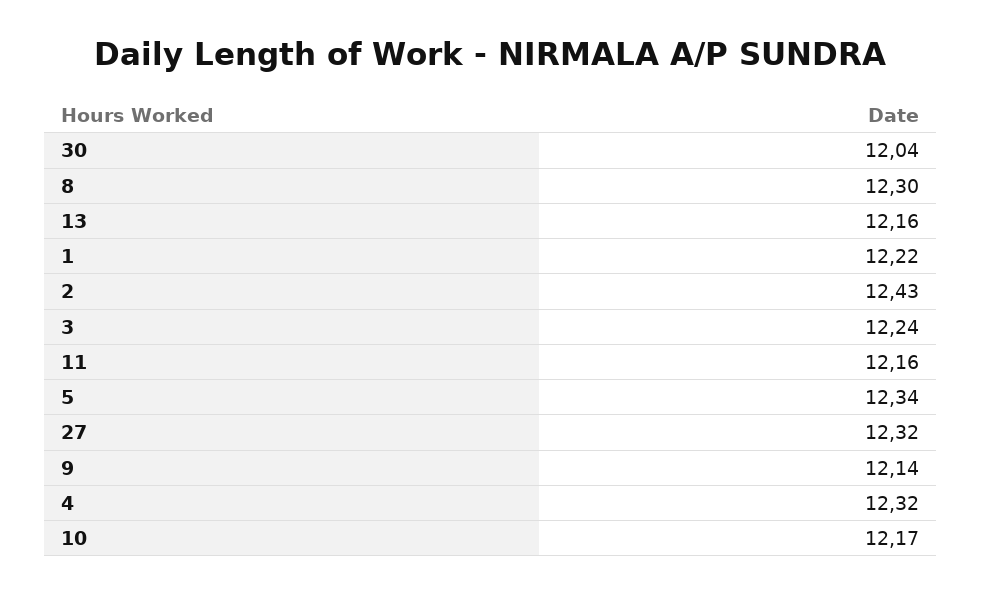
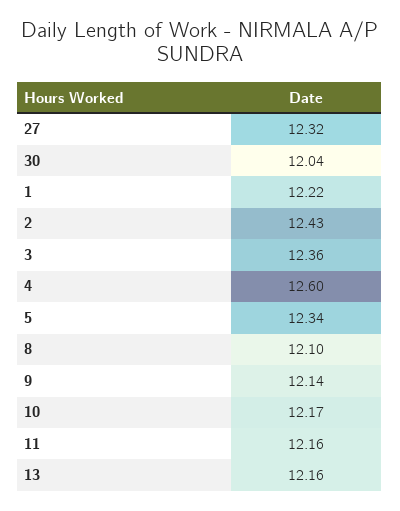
8: 12.3 -> 12.1
3: 12.24 -> 12.36
4: 12.32 -> 12.6

